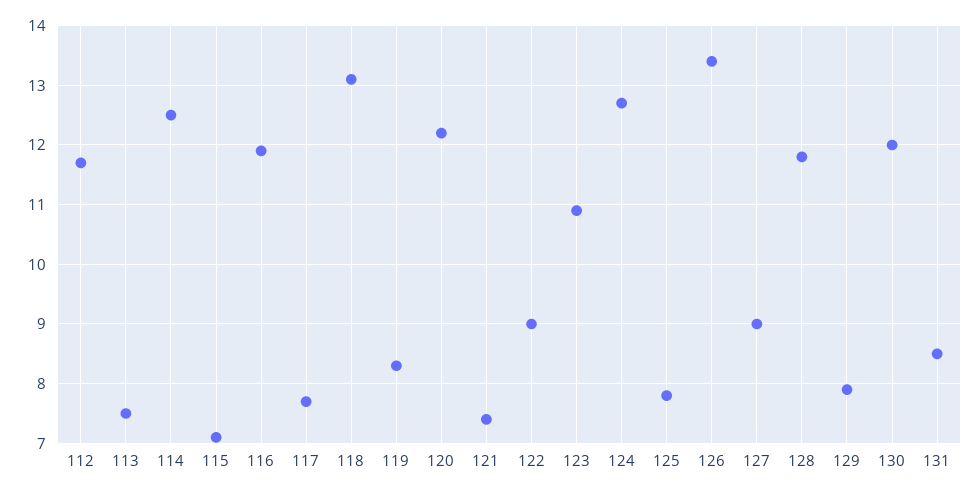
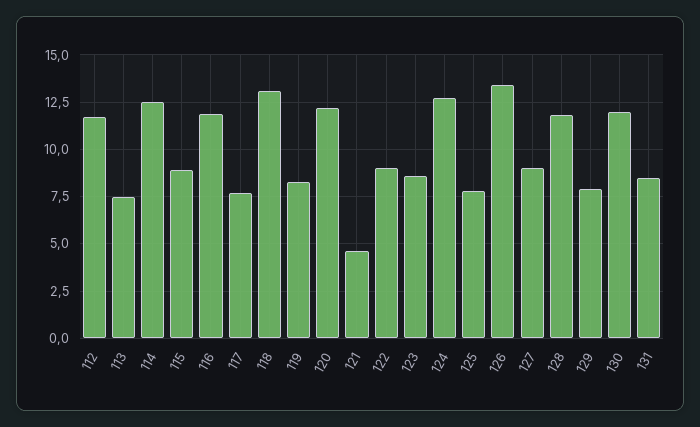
115: 7 -> 9
121: 7.5 -> 4.5
123: 11 -> 8.5

